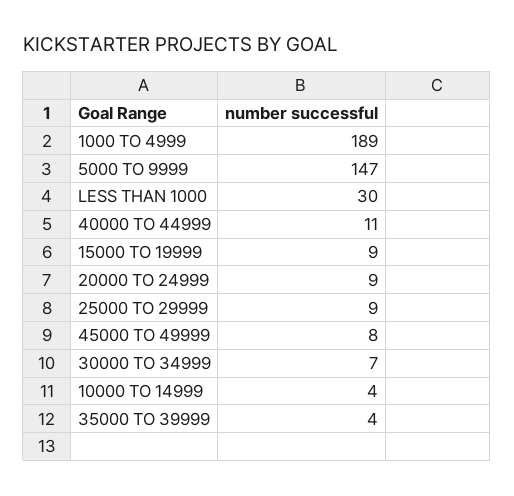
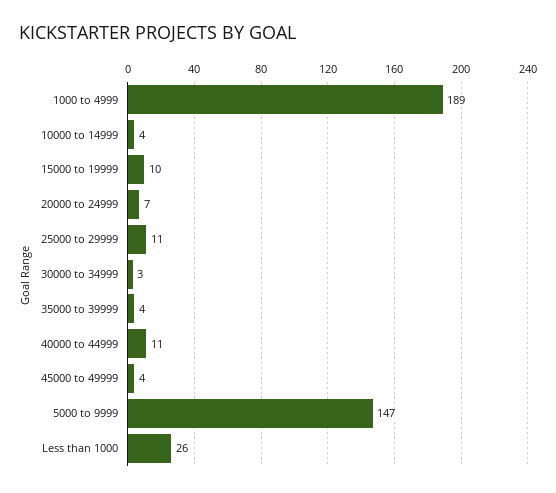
LESS THAN 1000: 30 -> 26
15000 TO 19999: 9 -> 10
20000 TO 24999: 9 -> 7
25000 TO 29999: 9 -> 11
45000 TO 49999: 8 -> 4
30000 TO 34999: 7 -> 3

